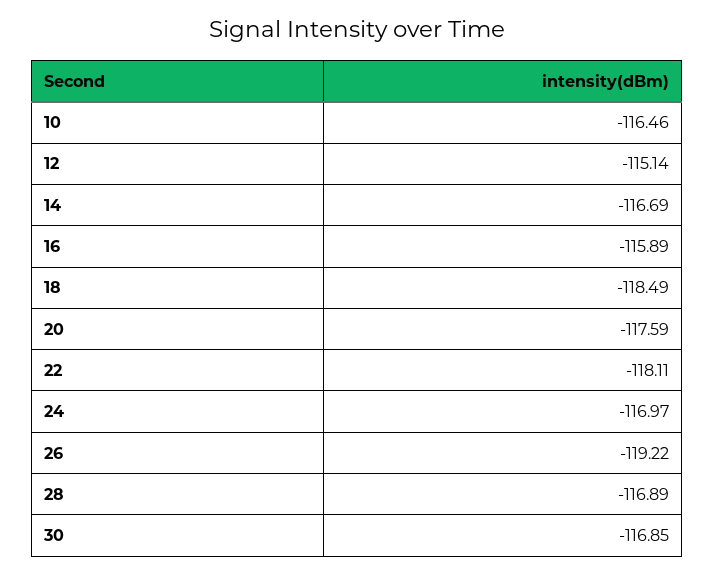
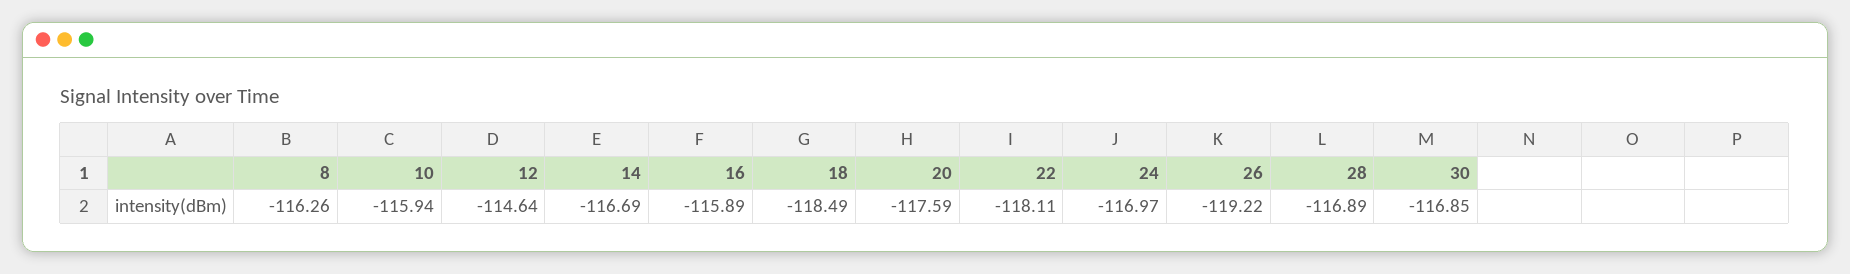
10: -116.46 -> -115.94
12: -115.14 -> -114.64
8: none -> -116.26

